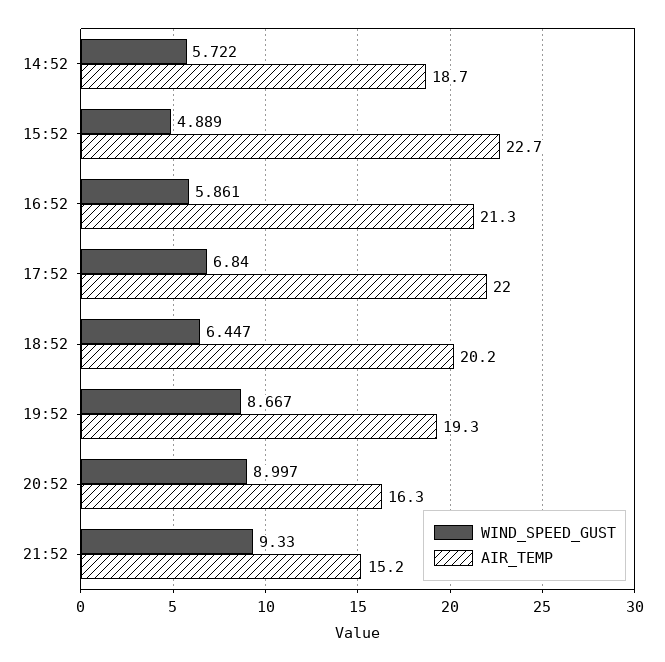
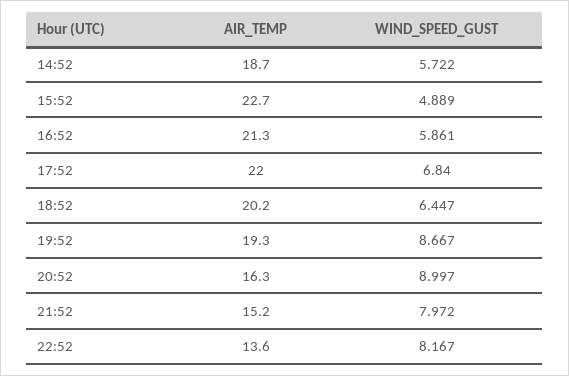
WIND_SPEED_GUST, 21:52: 9.33 -> 7.972
AIR_TEMP, 22:52: none -> 13.6
WIND_SPEED_GUST, 22:52: none -> 8.167

